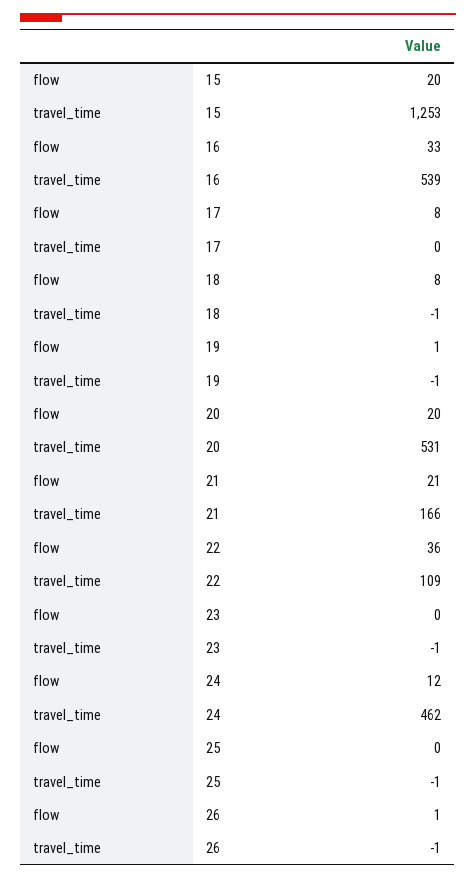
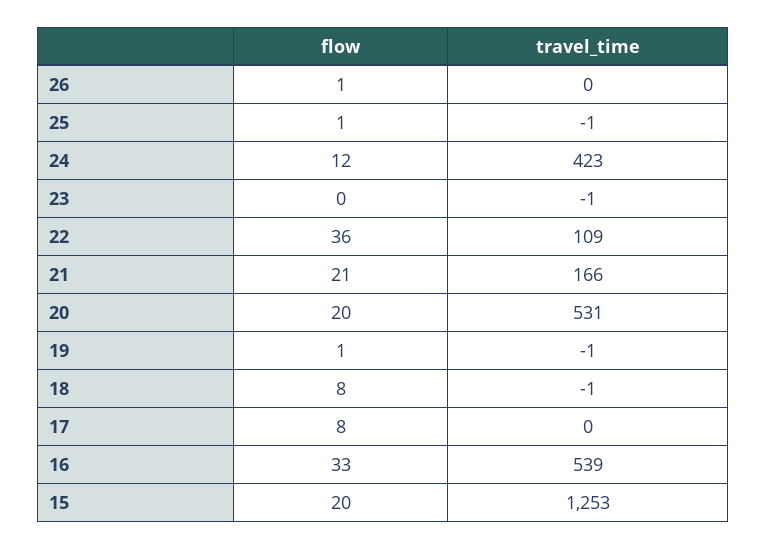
travel_time, 24: 462 -> 423
flow, 25: 0 -> 1
travel_time, 26: -1 -> 0

